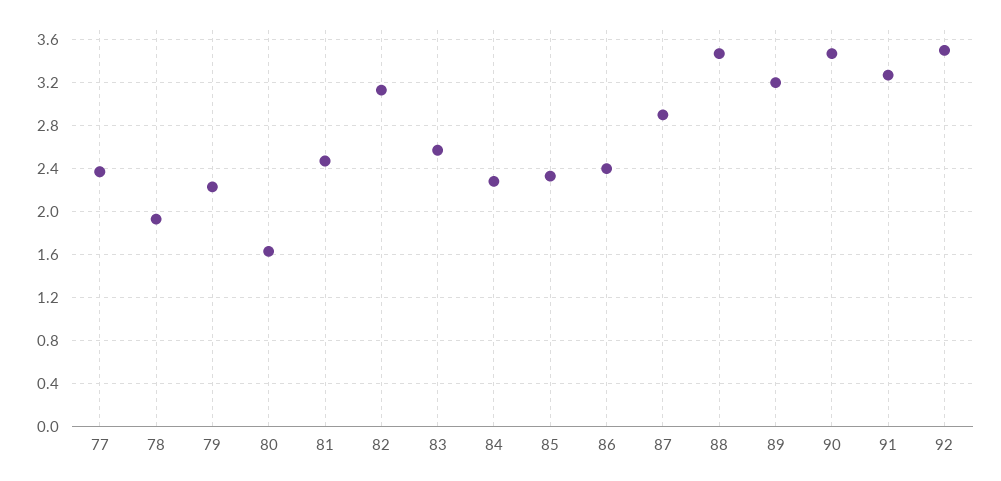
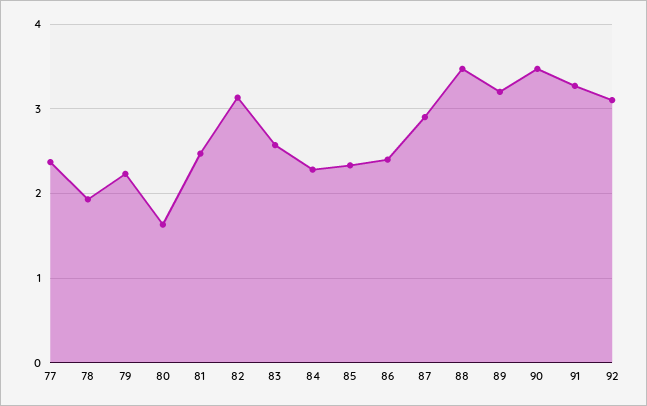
92: 3.5 -> 3.1

